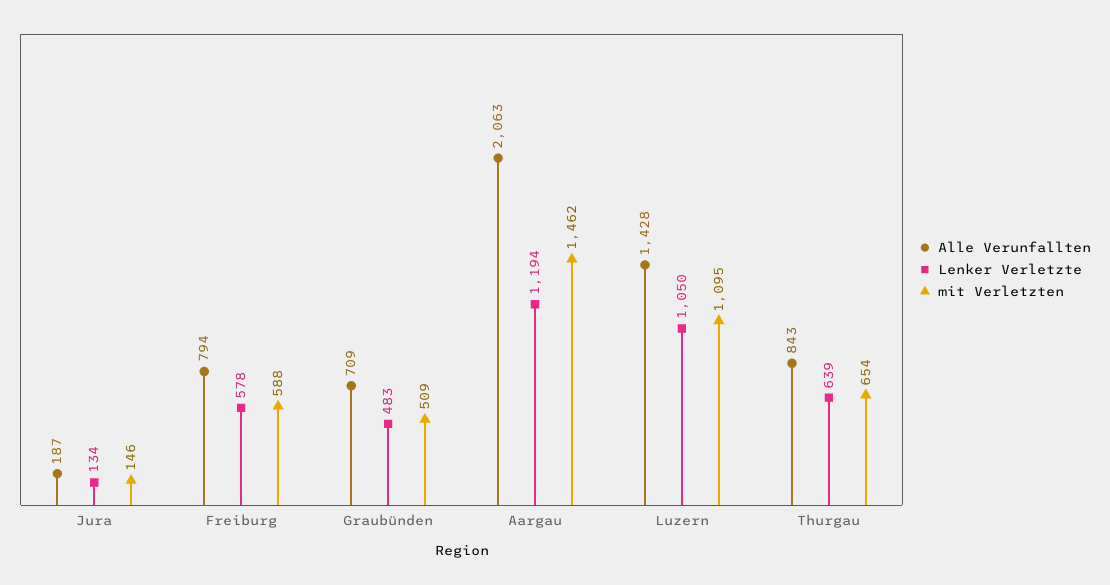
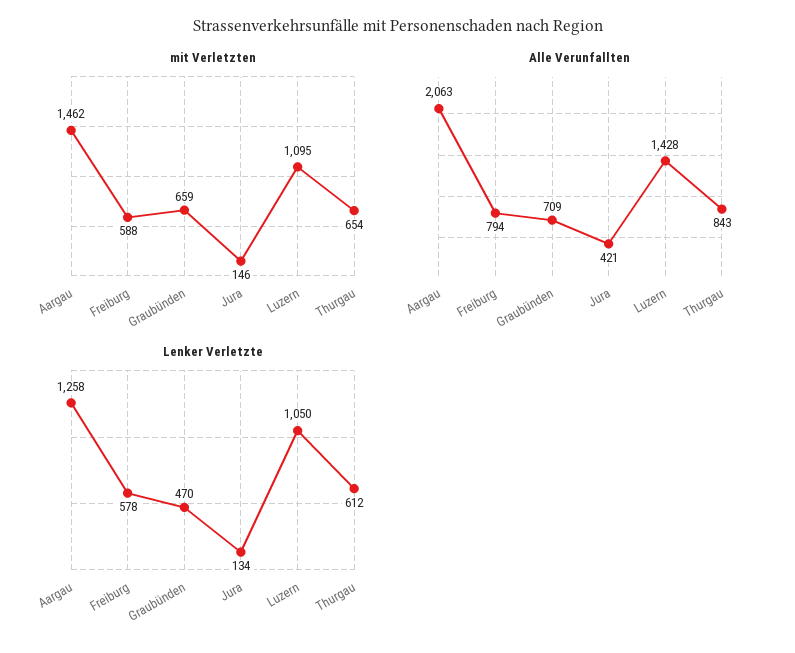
Alle Verunfallten, Jura: 187 -> 421
Lenker Verletzte, Graubünden: 483 -> 470
mit Verletzten, Graubünden: 509 -> 659
Lenker Verletzte, Aargau: 1194 -> 1258
Lenker Verletzte, Thurgau: 639 -> 612

